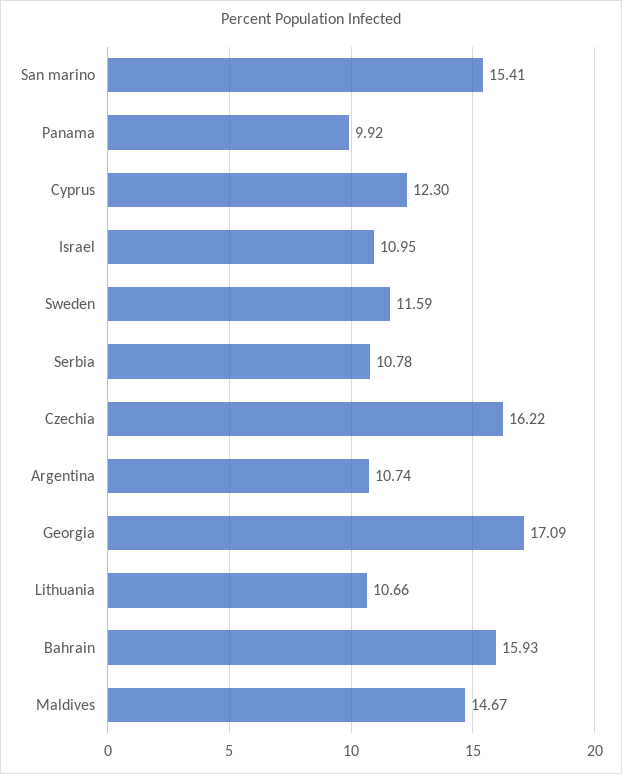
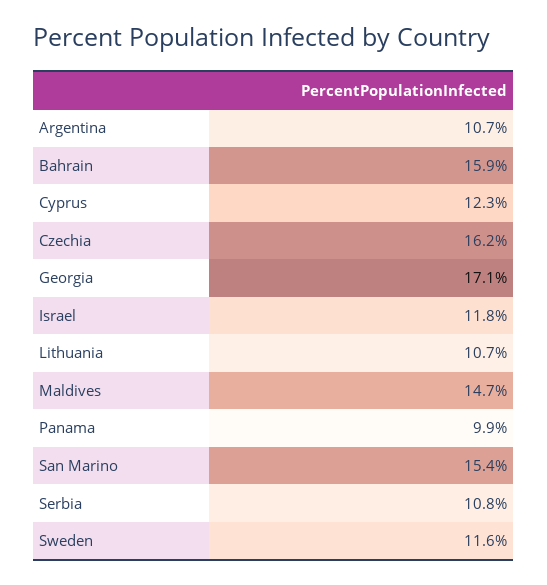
Israel: 10.95 -> 11.8

